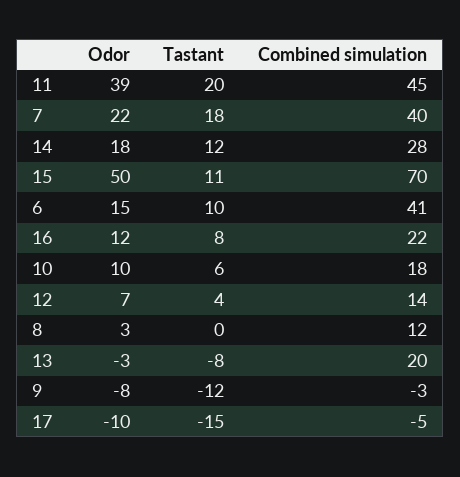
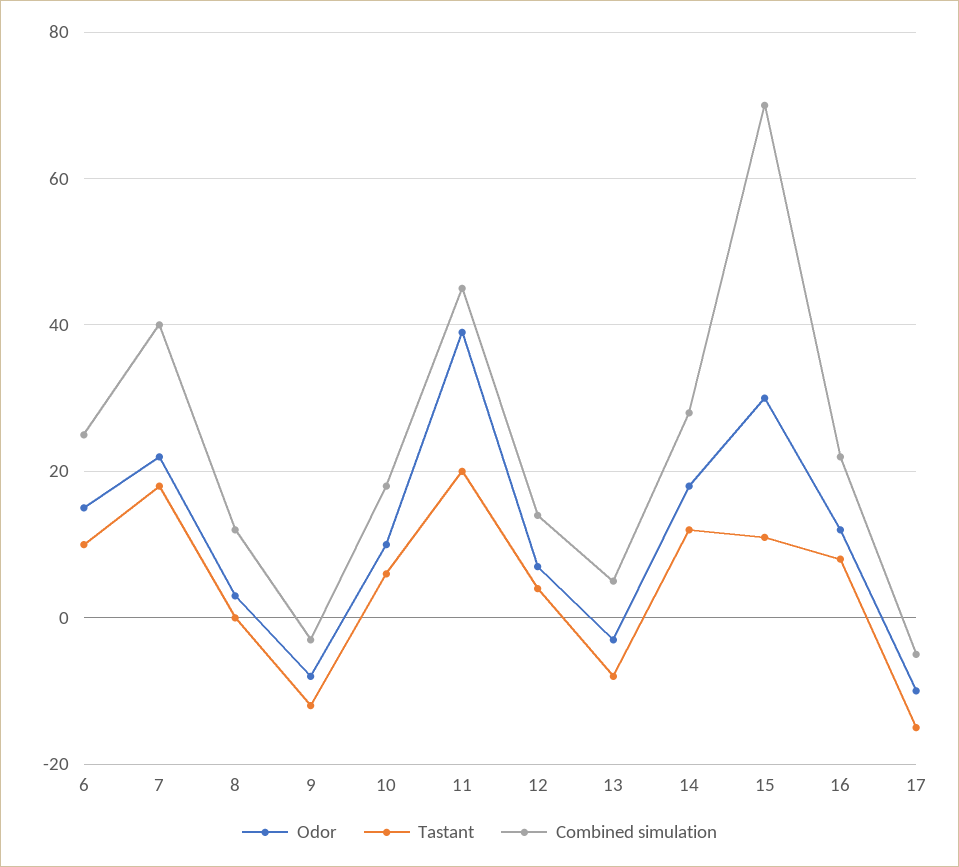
Odor, 15: 50 -> 30
Combined simulation, 6: 41 -> 25
Combined simulation, 13: 20 -> 5

